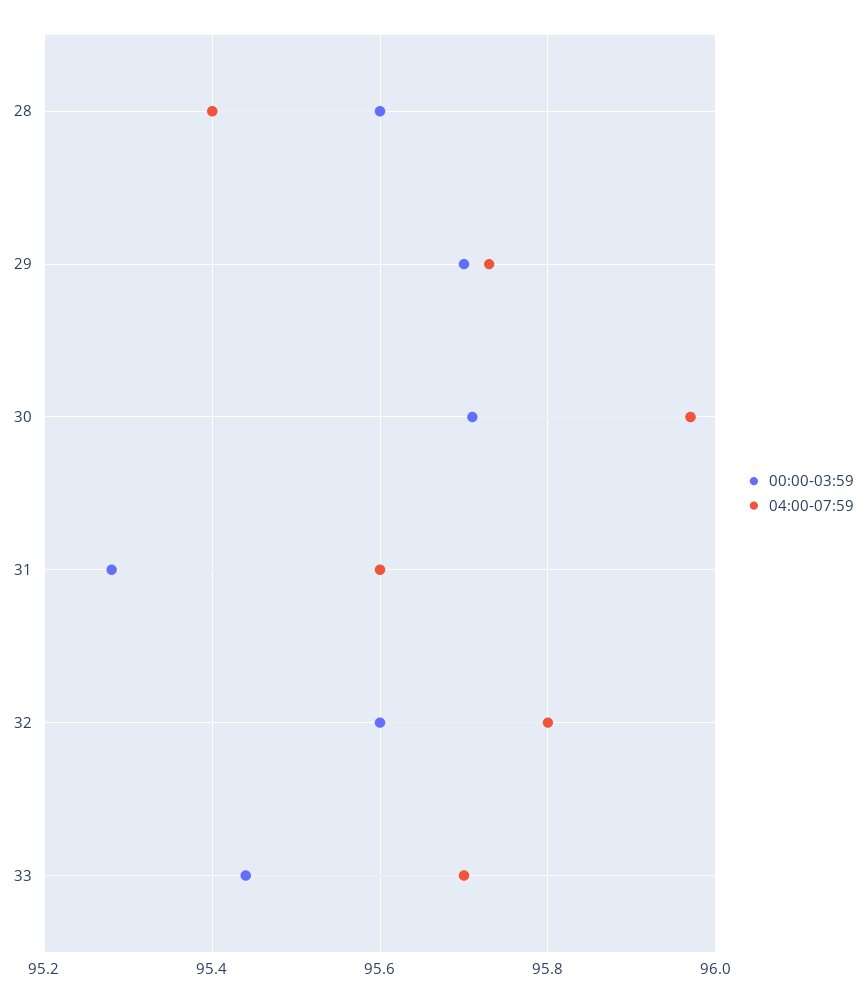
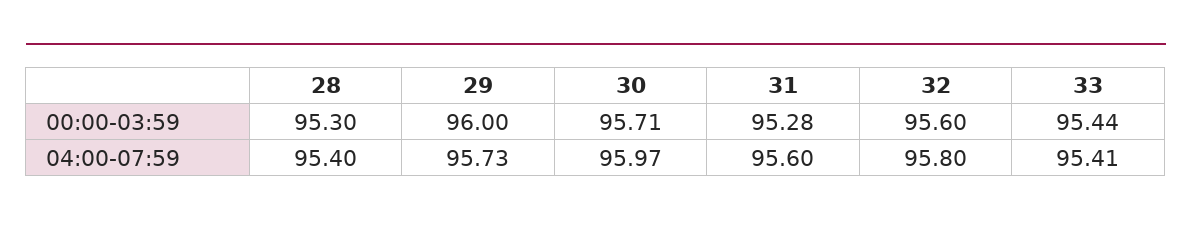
00:00-03:59, 28: 95.6 -> 95.3
00:00-03:59, 29: 95.7 -> 96
04:00-07:59, 33: 95.7 -> 95.41

